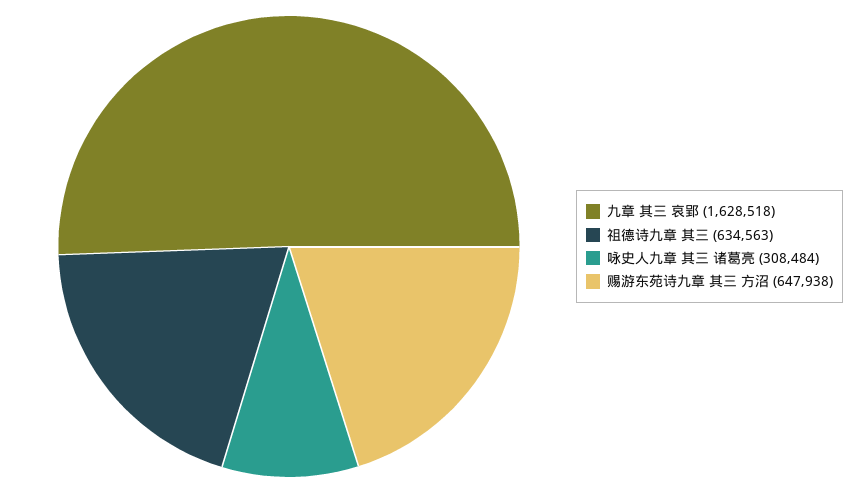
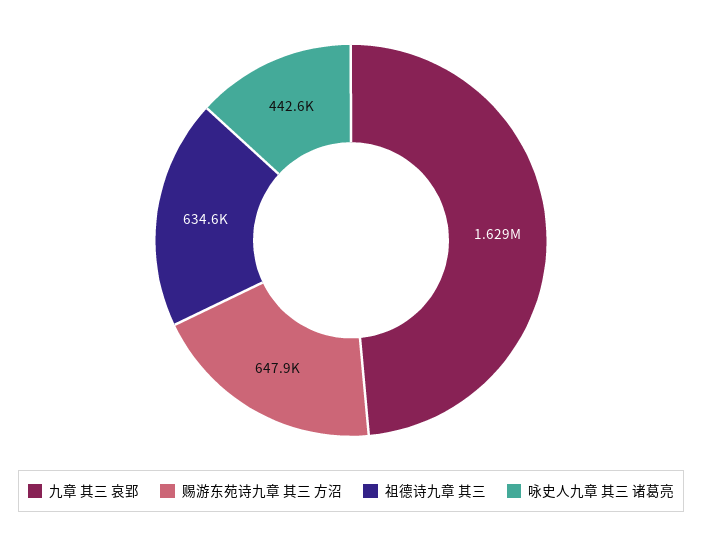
咏史人九章 其三 诸葛亮: 308484 -> 442600

